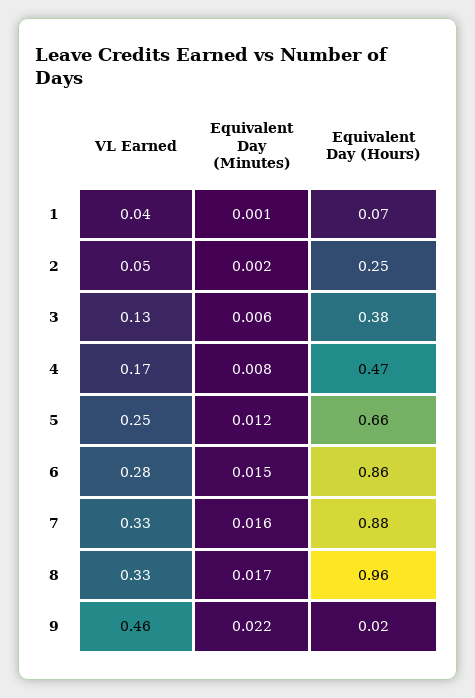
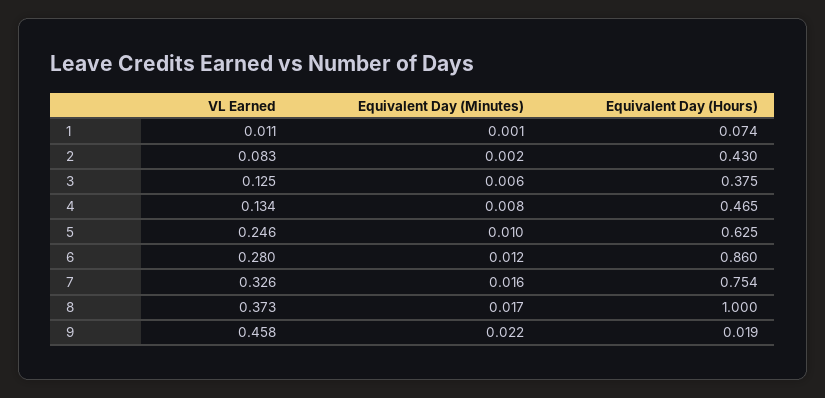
VL Earned, 1: 0.04 -> 0.011
VL Earned, 2: 0.05 -> 0.083
Equivalent Day (Hours), 2: 0.25 -> 0.43
VL Earned, 4: 0.17 -> 0.134
Equivalent Day (Minutes), 5: 0.012 -> 0.01
Equivalent Day (Hours), 5: 0.66 -> 0.625
Equivalent Day (Minutes), 6: 0.015 -> 0.012
Equivalent Day (Hours), 7: 0.88 -> 0.754
VL Earned, 8: 0.33 -> 0.373
Equivalent Day (Hours), 8: 0.96 -> 1

